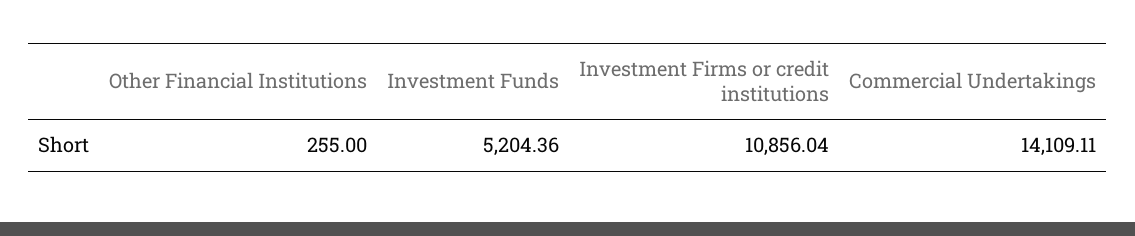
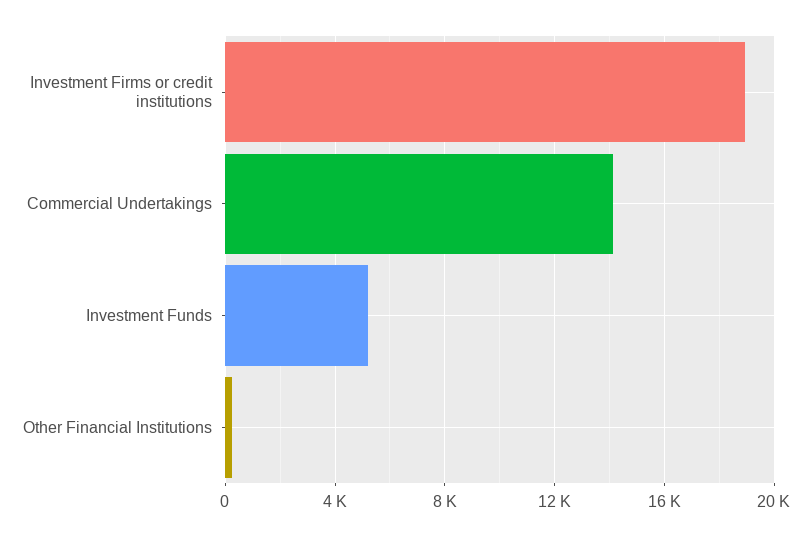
Investment Firms or credit institutions: 10856.04 -> 19000

